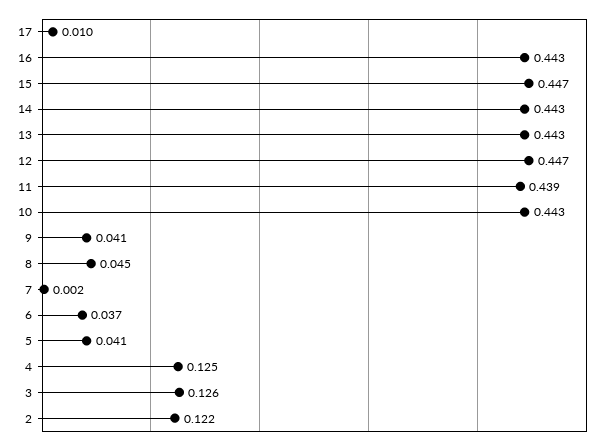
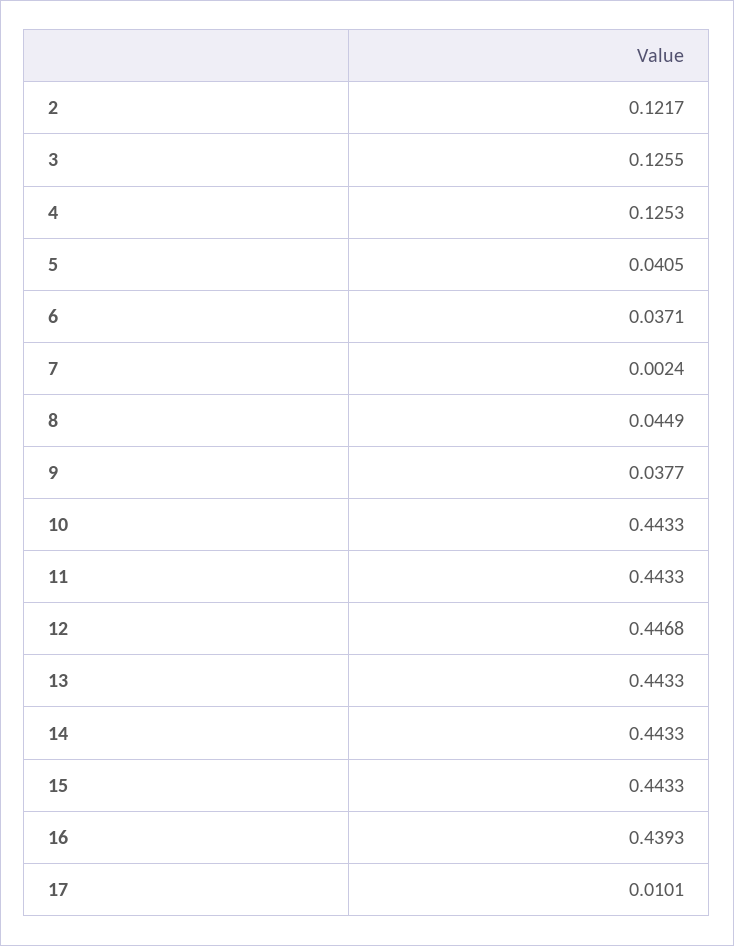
16: 0.443 -> 0.4393
15: 0.447 -> 0.4433
11: 0.439 -> 0.4433
9: 0.041 -> 0.0377

